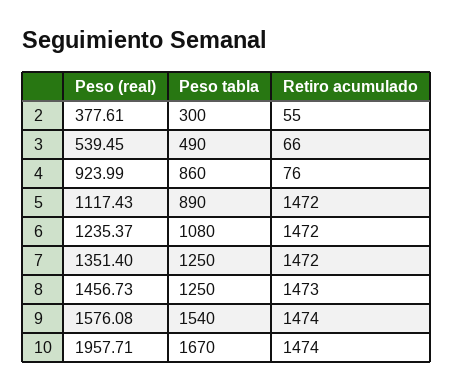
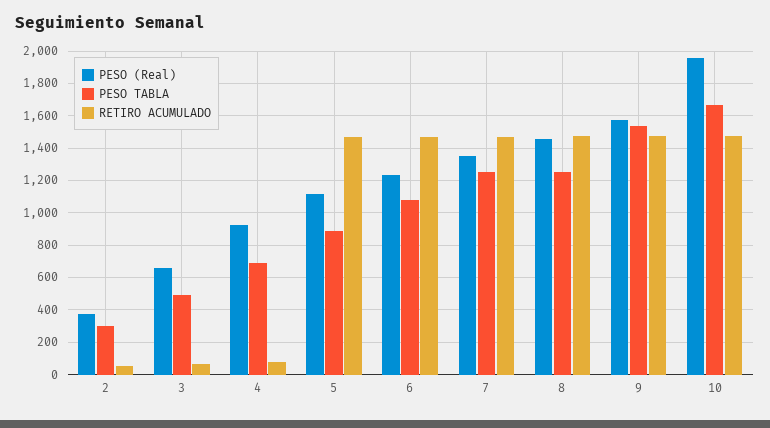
Peso (real), 3: 539.45 -> 650
Peso tabla, 4: 860 -> 700

